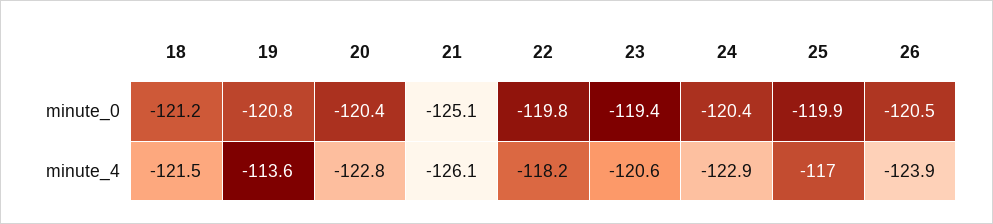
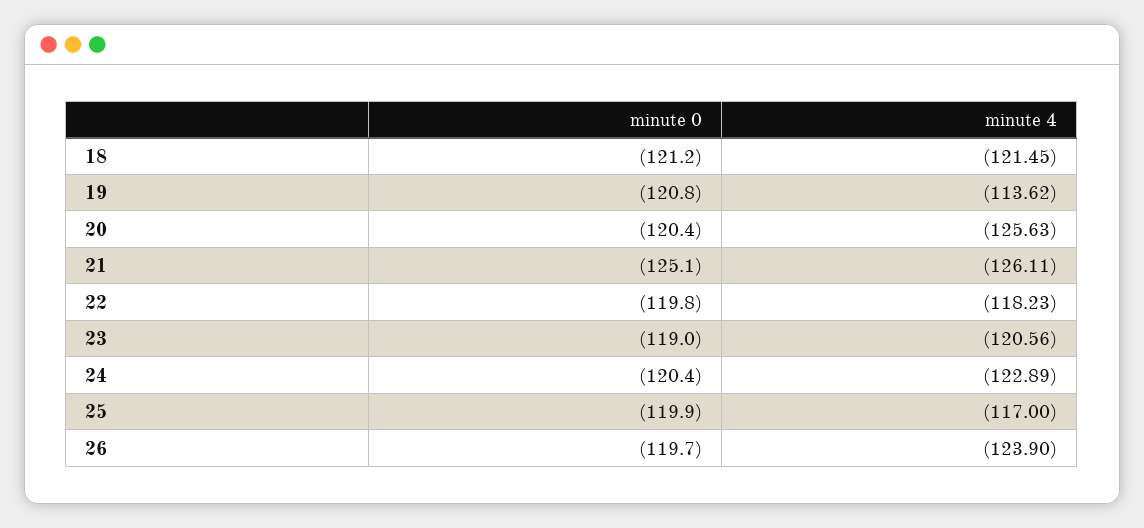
23, minute_0: -119.4 -> -119
26, minute_0: -120.5 -> -119.7
20, minute_4: -122.8 -> -125.63

